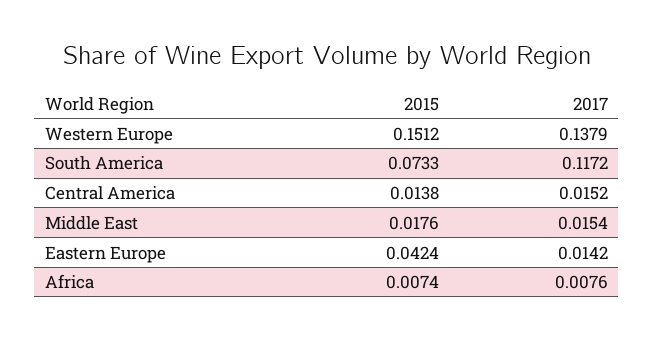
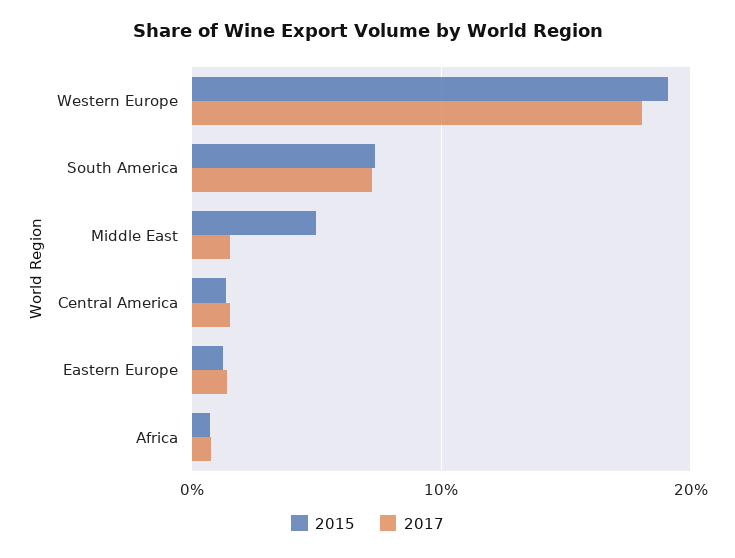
2015, Western Europe: 0.1512 -> 0.19
2017, Western Europe: 0.1379 -> 0.18
2017, South America: 0.1172 -> 0.07
2015, Middle East: 0.0176 -> 0.05
2015, Eastern Europe: 0.0424 -> 0.01

